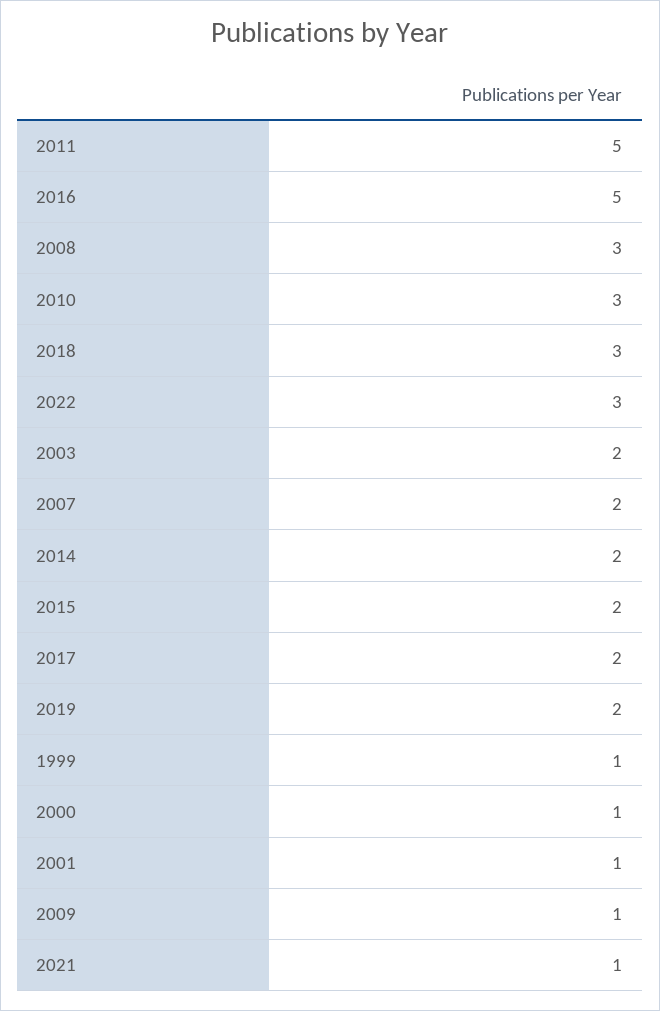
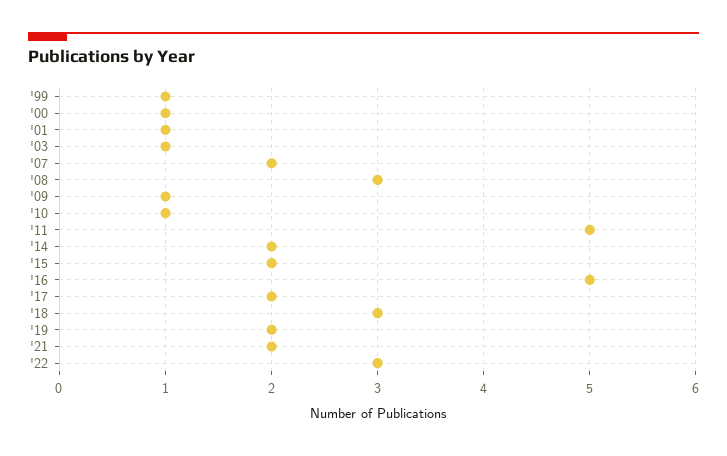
2010: 3 -> 1
2003: 2 -> 1
2021: 1 -> 2

